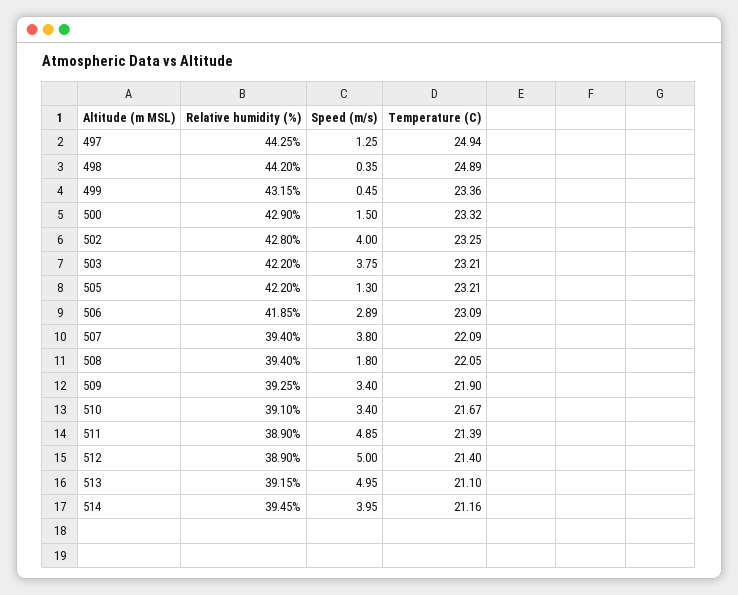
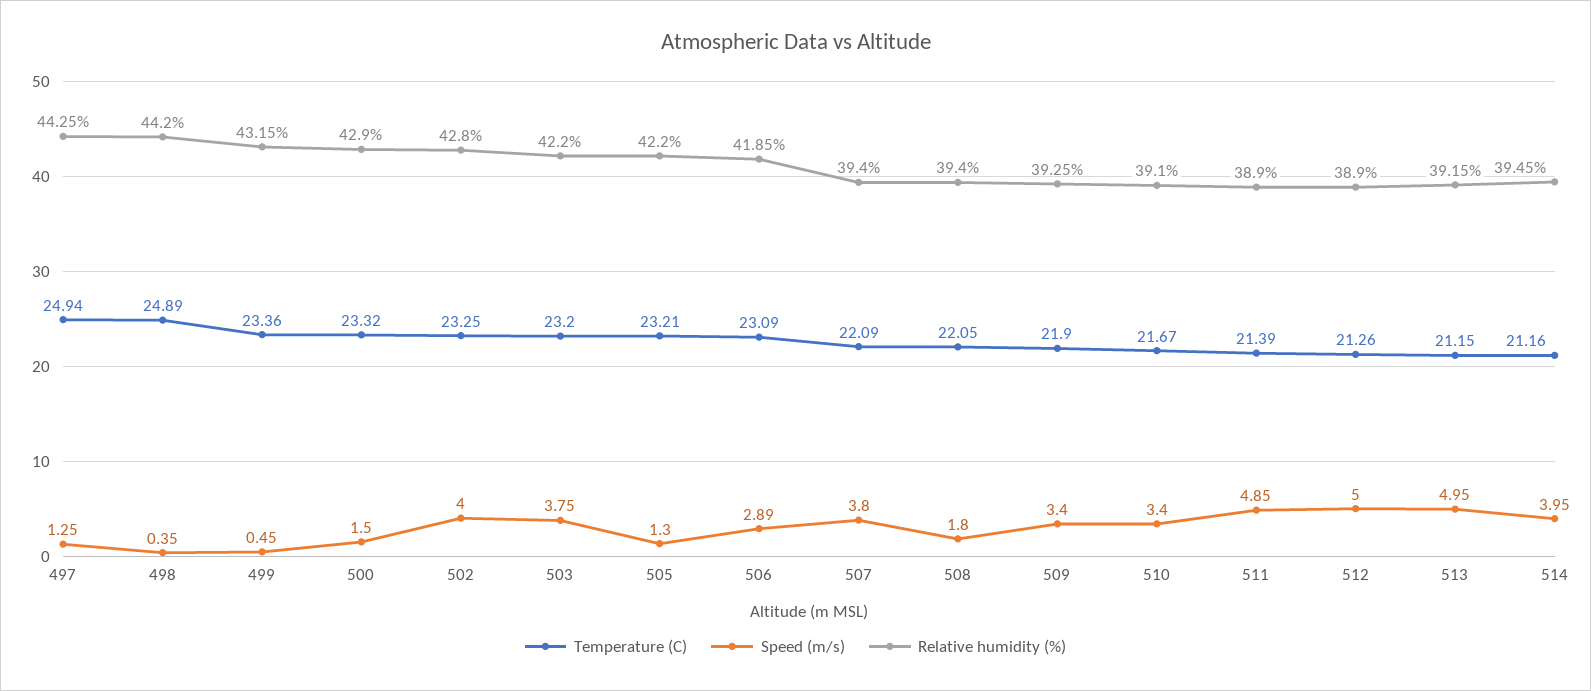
Temperature (C), 503: 23.21 -> 23.2
Temperature (C), 512: 21.4 -> 21.26
Temperature (C), 513: 21.1 -> 21.15

